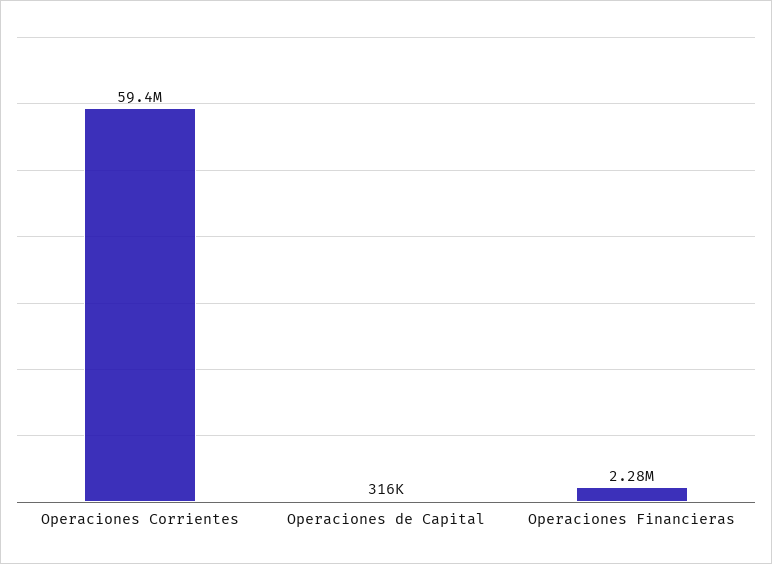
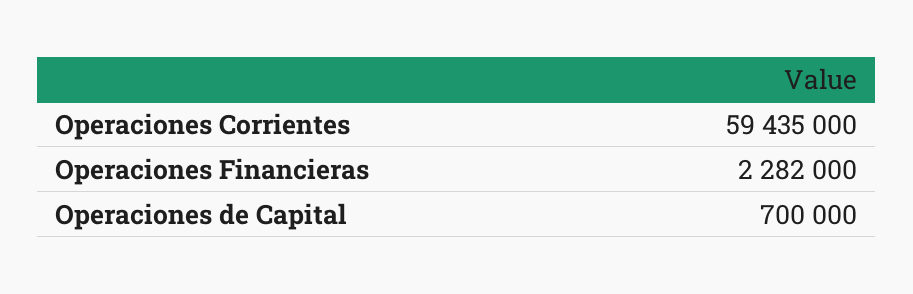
Operaciones de Capital: 316000 -> 700000

